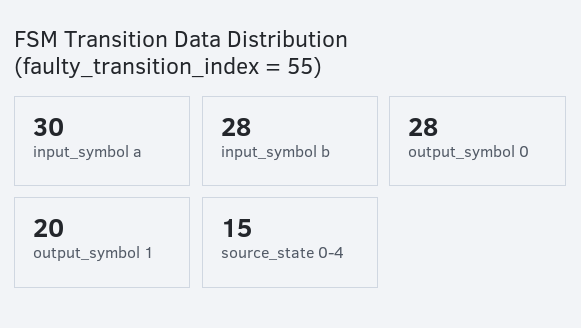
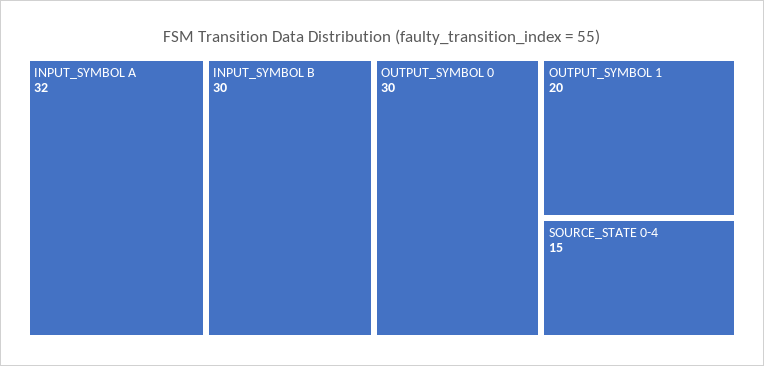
input_symbol a: 30 -> 32
input_symbol b: 28 -> 30
output_symbol 0: 28 -> 30

